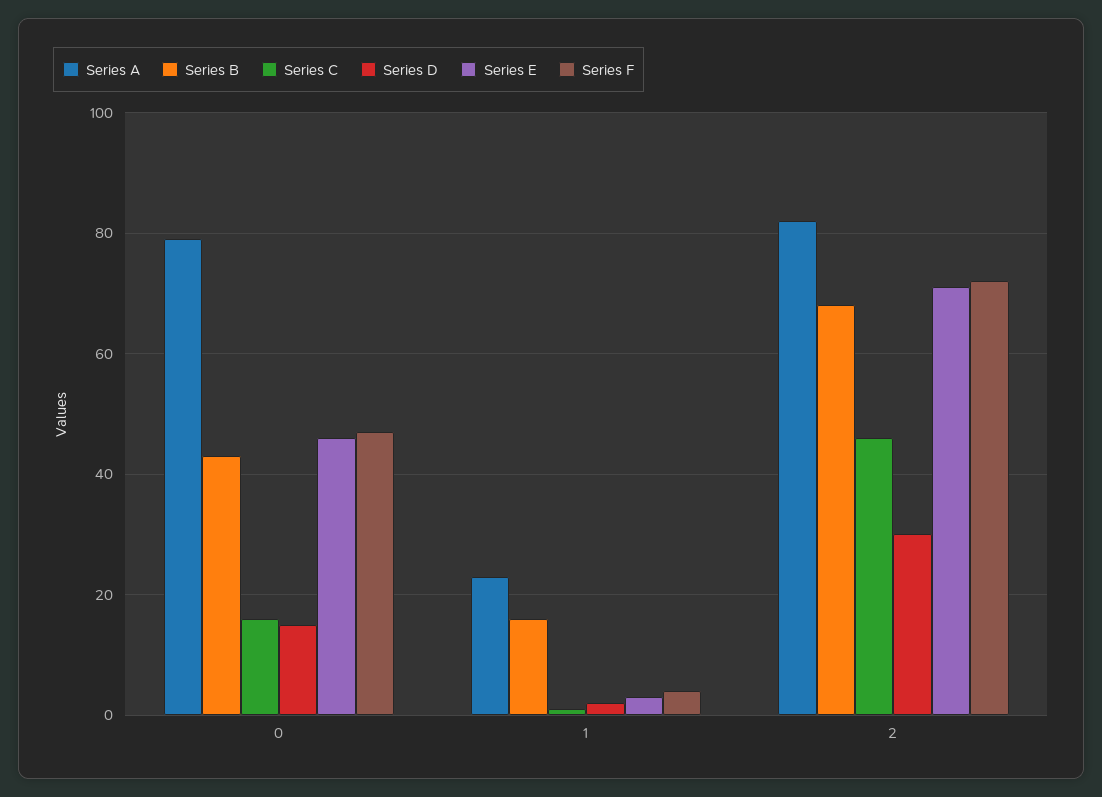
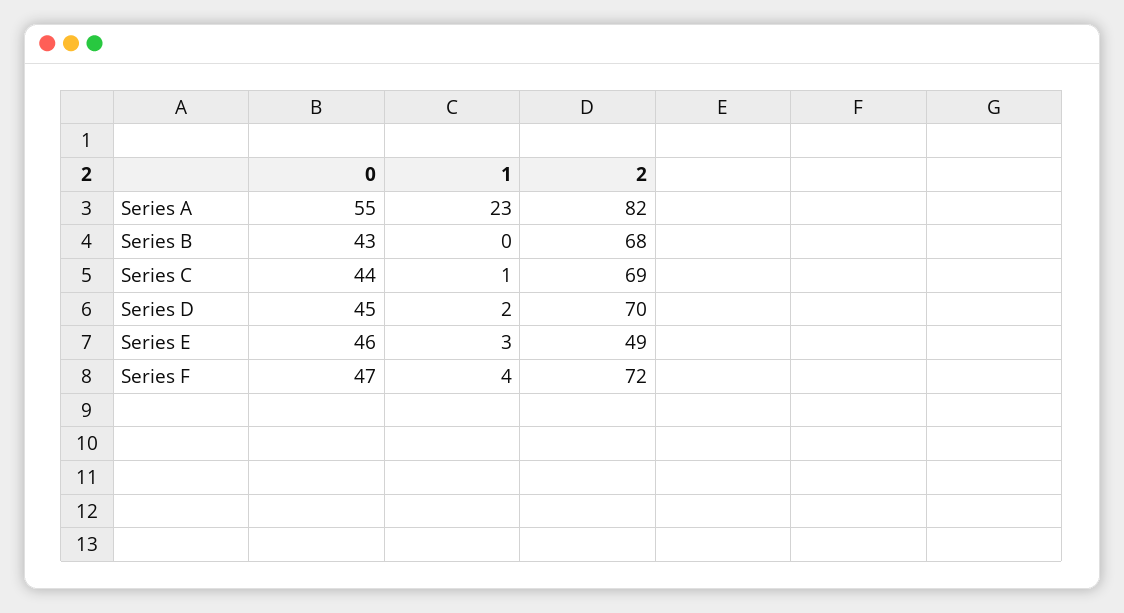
Series A, 0: 80 -> 55
Series C, 0: 15 -> 44
Series D, 0: 15 -> 45
Series B, 1: 15 -> 0
Series C, 2: 45 -> 69
Series D, 2: 30 -> 70
Series E, 2: 70 -> 49

